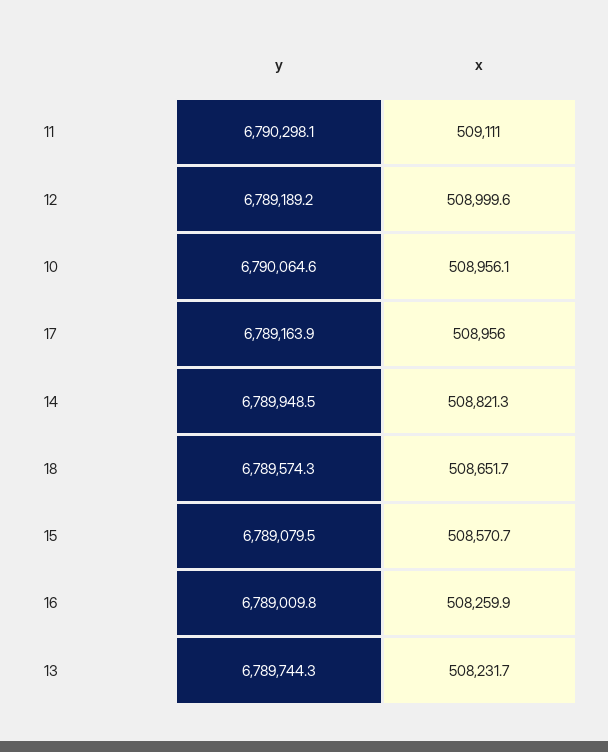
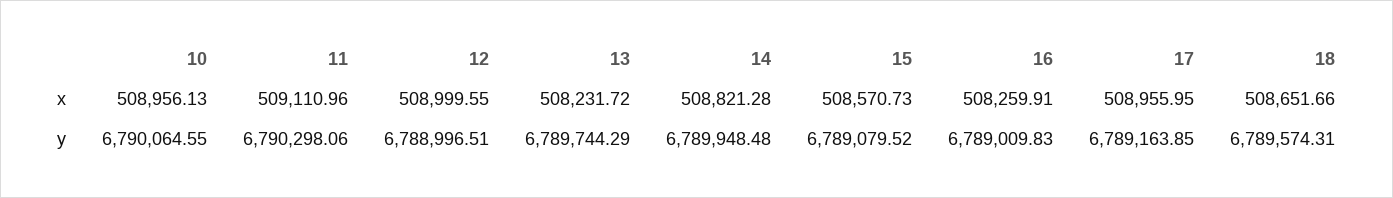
y, 12: 6789189.2 -> 6788996.51

